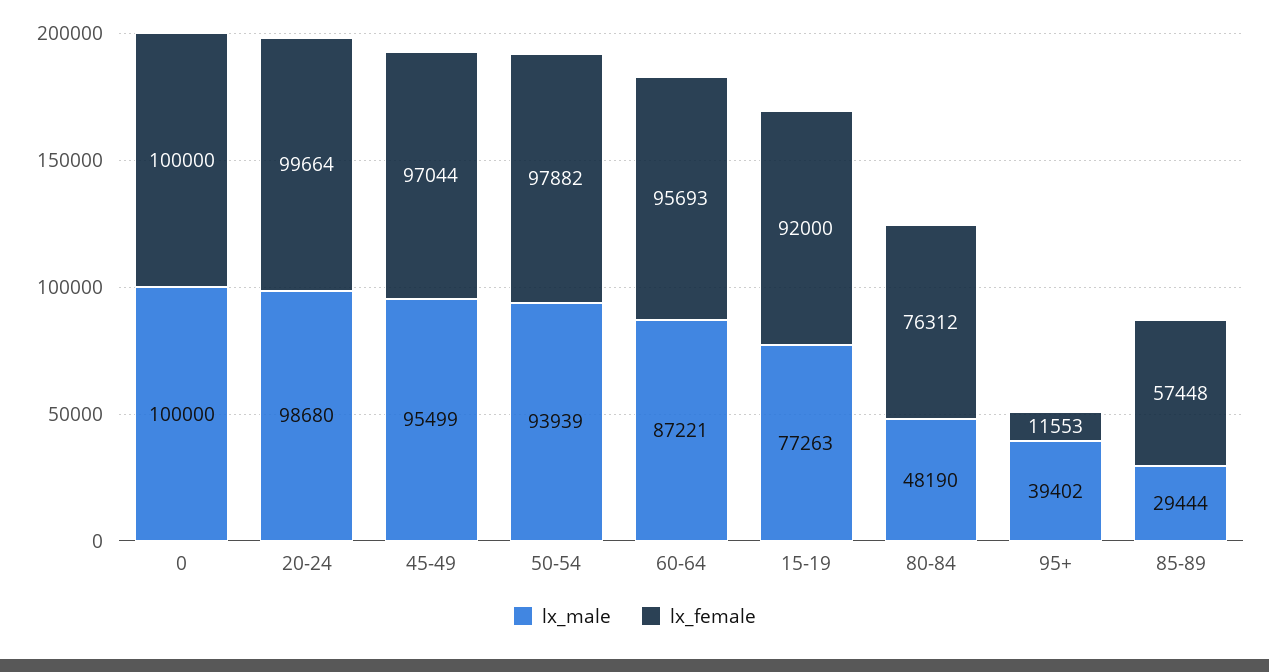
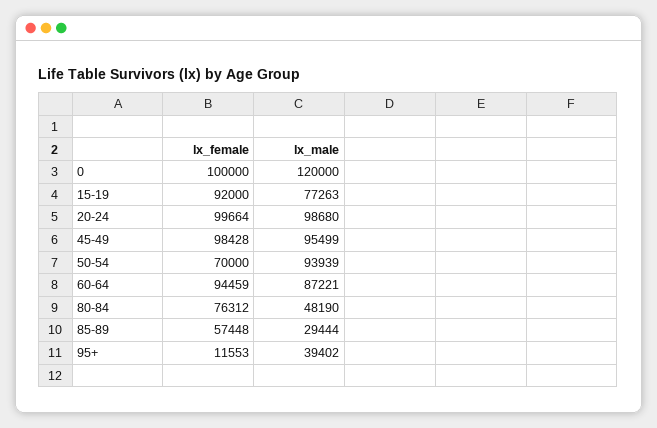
lx_male, 0: 100000 -> 120000
lx_female, 45-49: 97044 -> 98428
lx_female, 50-54: 97882 -> 70000
lx_female, 60-64: 95693 -> 94459

